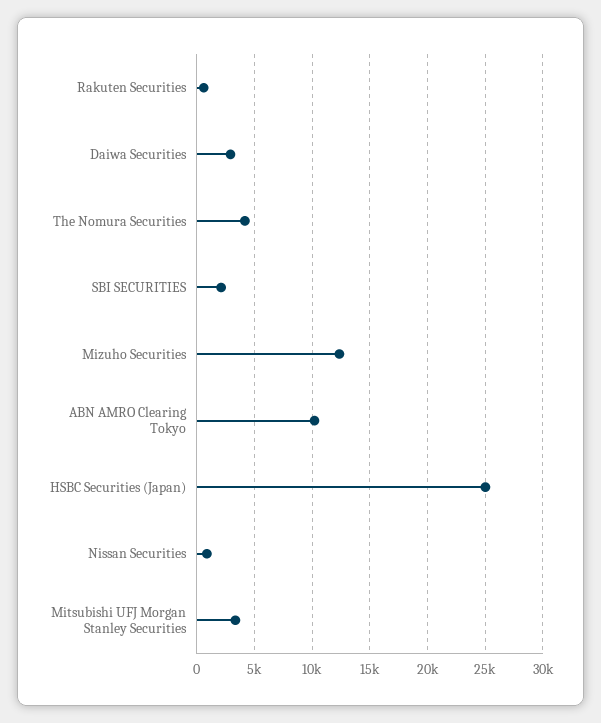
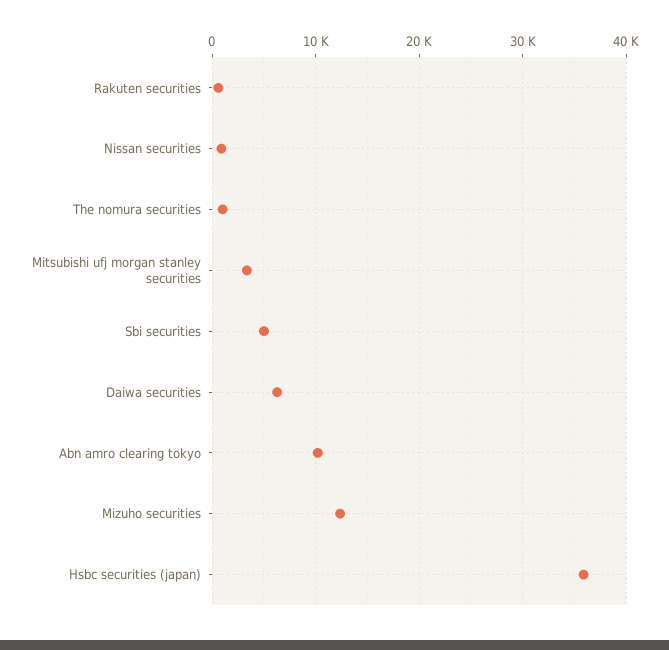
Daiwa Securities: 3000 -> 6000
The Nomura Securities: 4000 -> 1000
SBI SECURITIES: 2000 -> 5000
HSBC Securities (Japan): 25000 -> 36000

